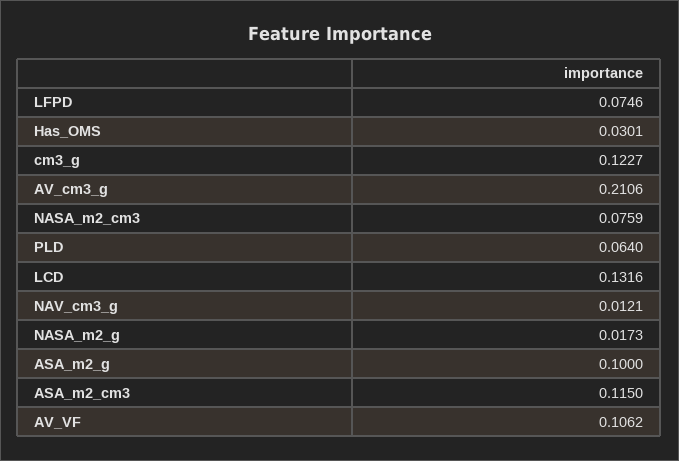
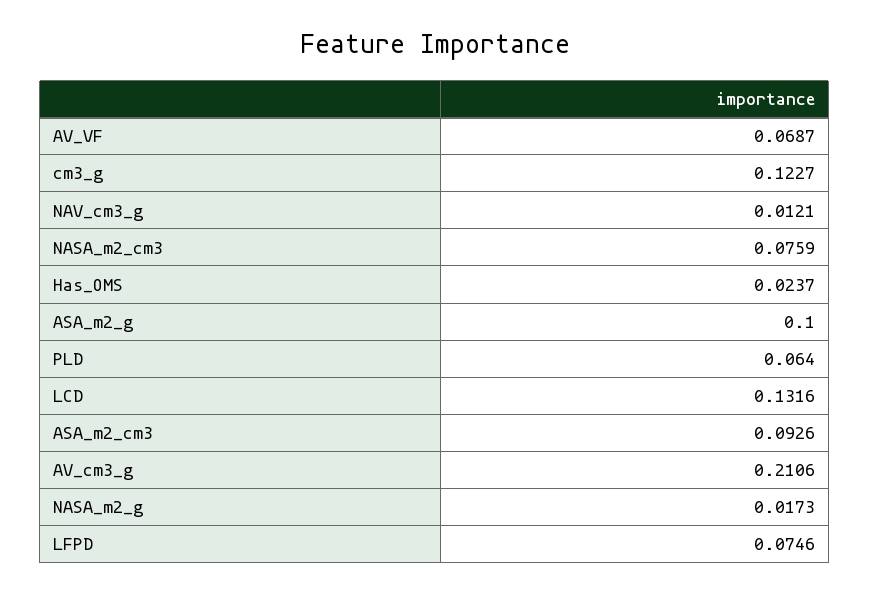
Has_OMS: 0.0301 -> 0.0237
ASA_m2_cm3: 0.115 -> 0.0926
AV_VF: 0.1062 -> 0.0687

